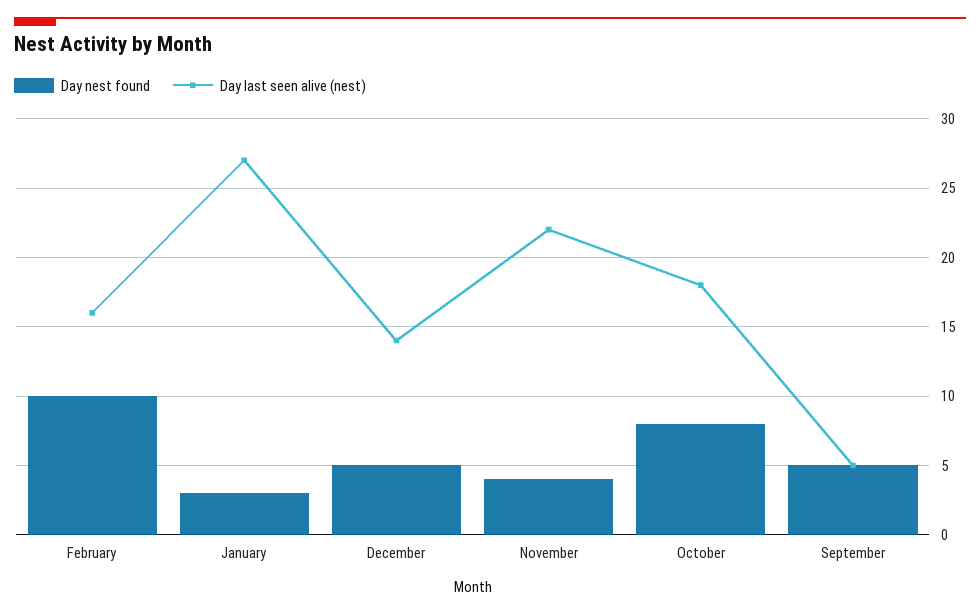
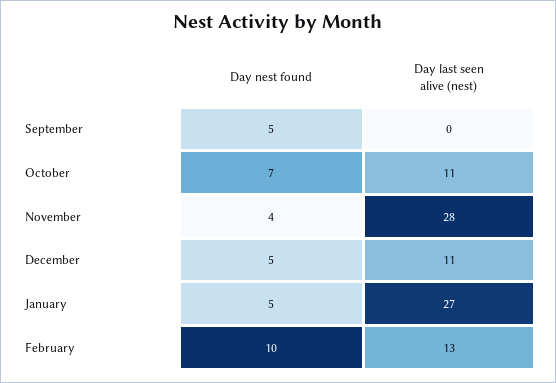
Day last seen alive (nest), February: 16 -> 13
Day nest found, January: 3 -> 5
Day last seen alive (nest), December: 14 -> 11
Day last seen alive (nest), November: 22 -> 28
Day nest found, October: 8 -> 7
Day last seen alive (nest), October: 18 -> 11
Day last seen alive (nest), September: 5 -> 0

